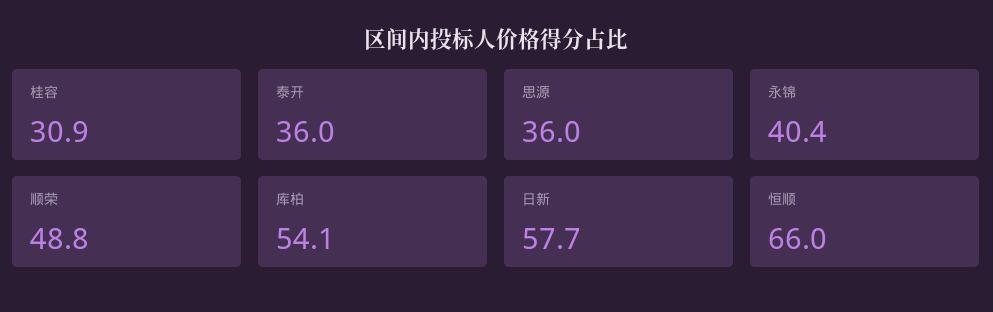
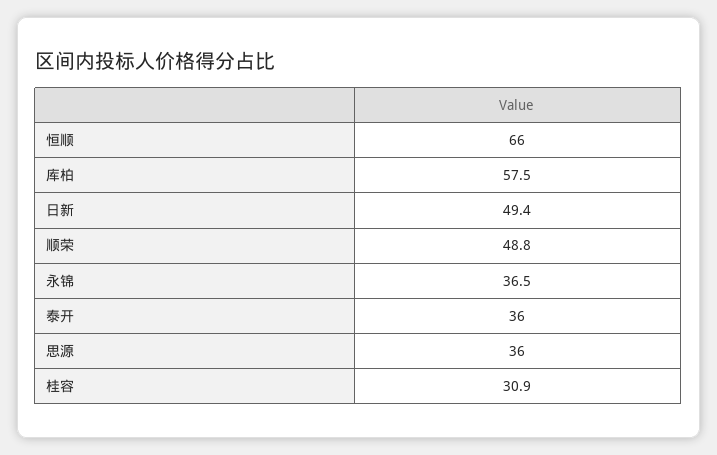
永锦: 40.4 -> 36.5
库柏: 54.1 -> 57.5
日新: 57.7 -> 49.4

